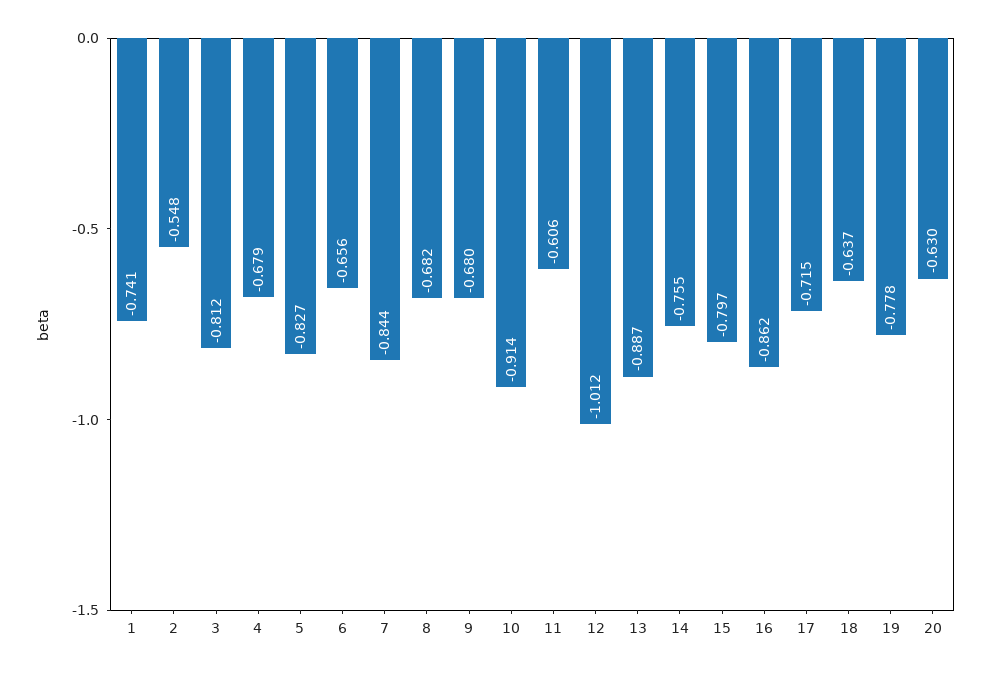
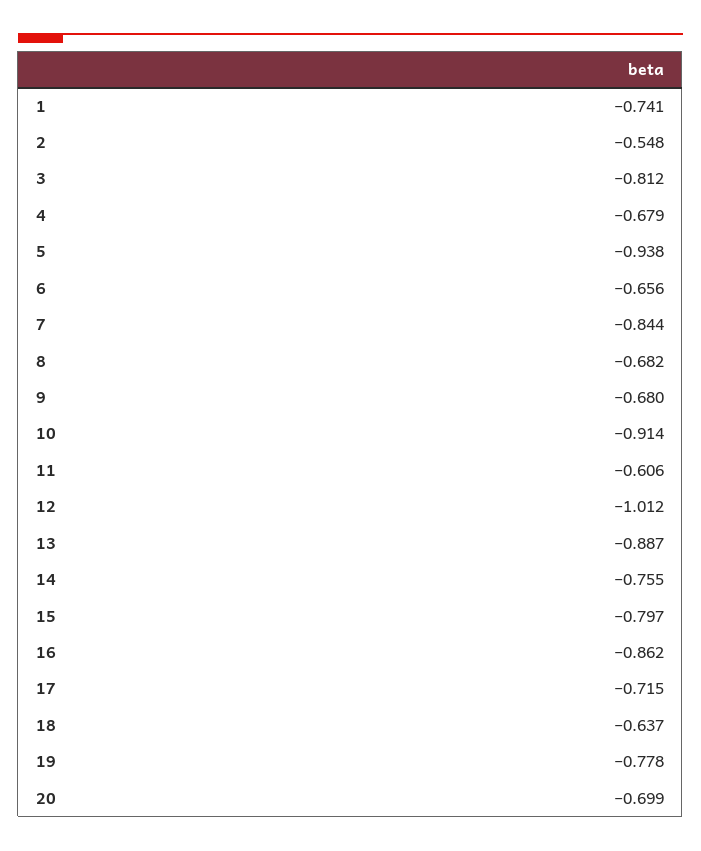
5: -0.827 -> -0.938
20: -0.63 -> -0.699

